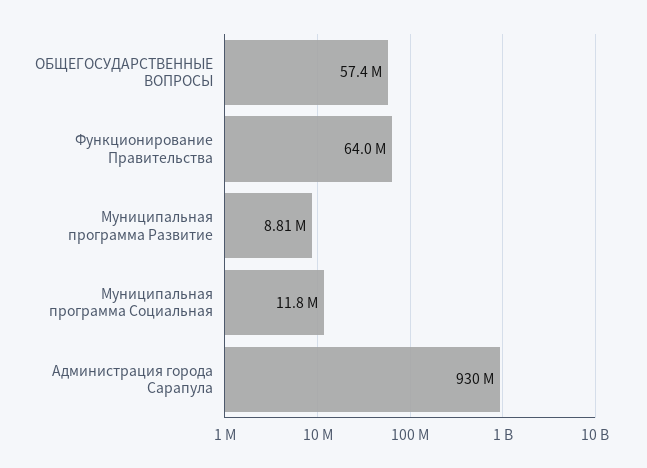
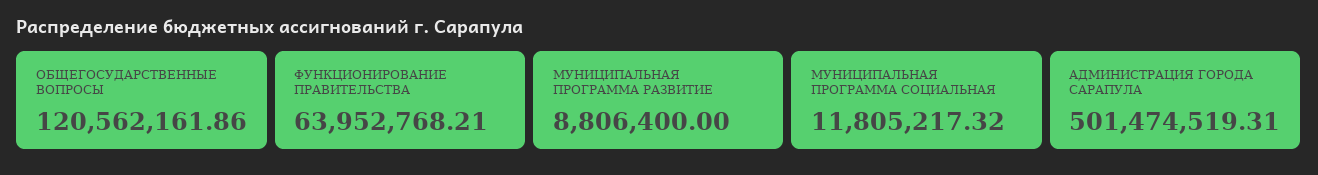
ОБЩЕГОСУДАРСТВЕННЫЕ ВОПРОСЫ: 57400000 -> 120562161.86
Администрация города Сарапула: 930000000 -> 501474519.31

